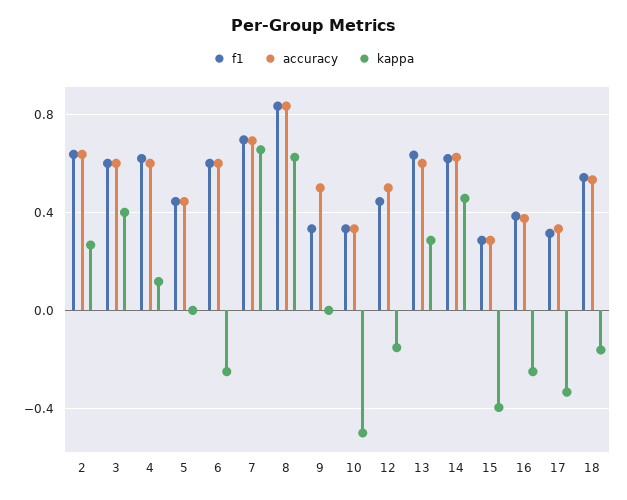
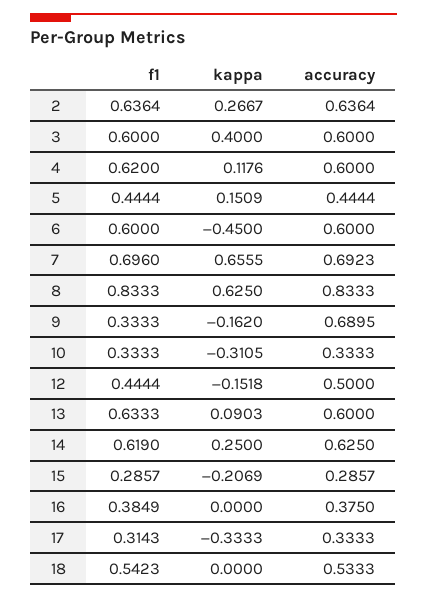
kappa, 5: 0 -> 0.1509
kappa, 6: -0.25 -> -0.45
accuracy, 9: 0.5 -> 0.6895
kappa, 9: 0 -> -0.162
kappa, 10: -0.5 -> -0.3105
kappa, 13: 0.3 -> 0.0903
kappa, 14: 0.45 -> 0.25
kappa, 15: -0.4 -> -0.2069
kappa, 16: -0.25 -> 0
kappa, 18: -0.15 -> 0

